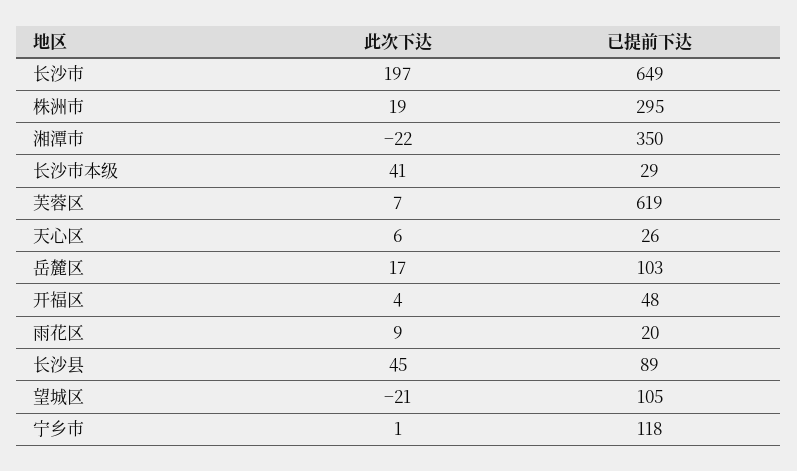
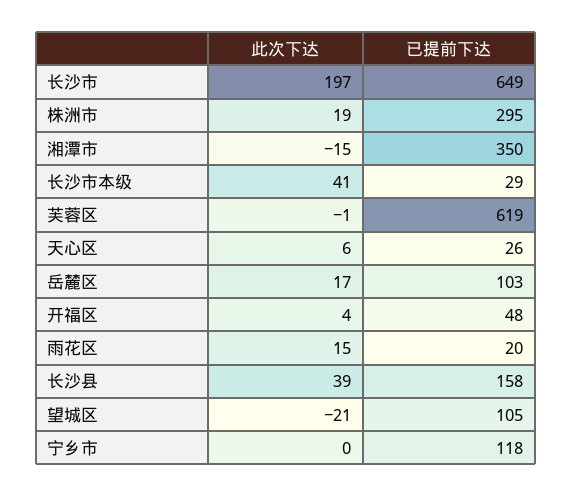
此次下达, 湘潭市: -22 -> -15
此次下达, 芙蓉区: 7 -> -1
此次下达, 雨花区: 9 -> 15
此次下达, 长沙县: 45 -> 39
已提前下达, 长沙县: 89 -> 158
此次下达, 宁乡市: 1 -> 0

